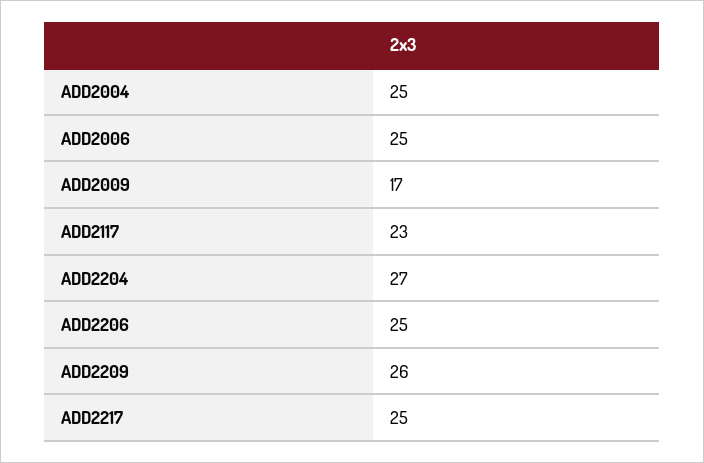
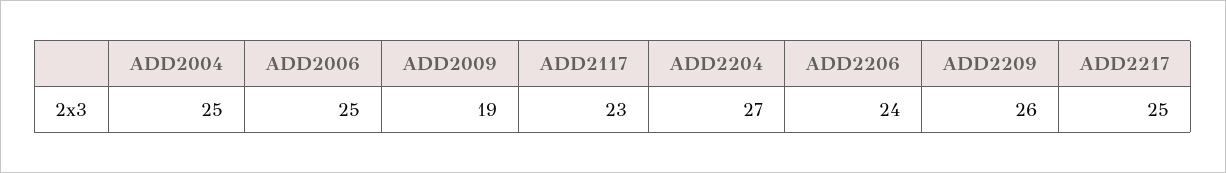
ADD2009: 17 -> 19
ADD2206: 25 -> 24

